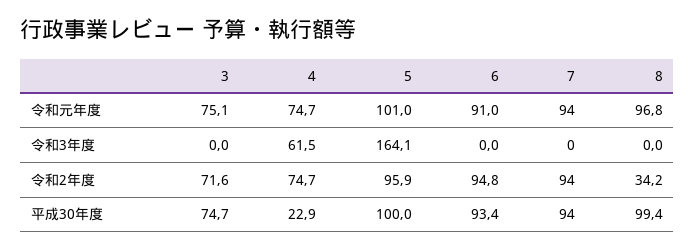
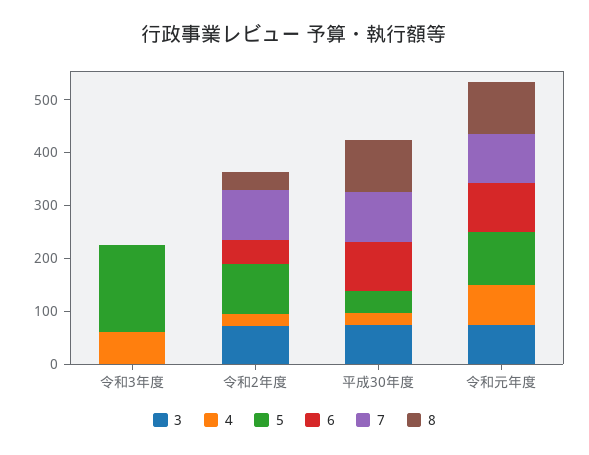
4, 令和2年度: 74.7 -> 20
6, 令和2年度: 94.8 -> 40
5, 平成30年度: 100 -> 40

